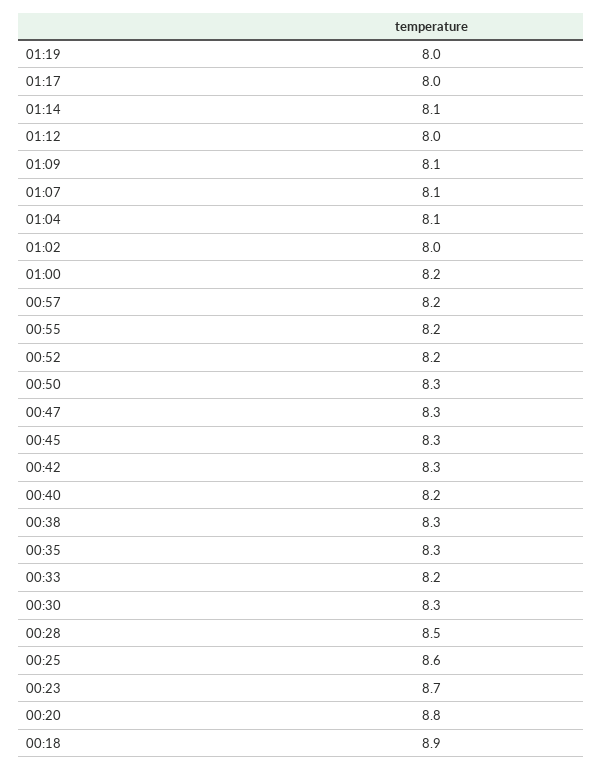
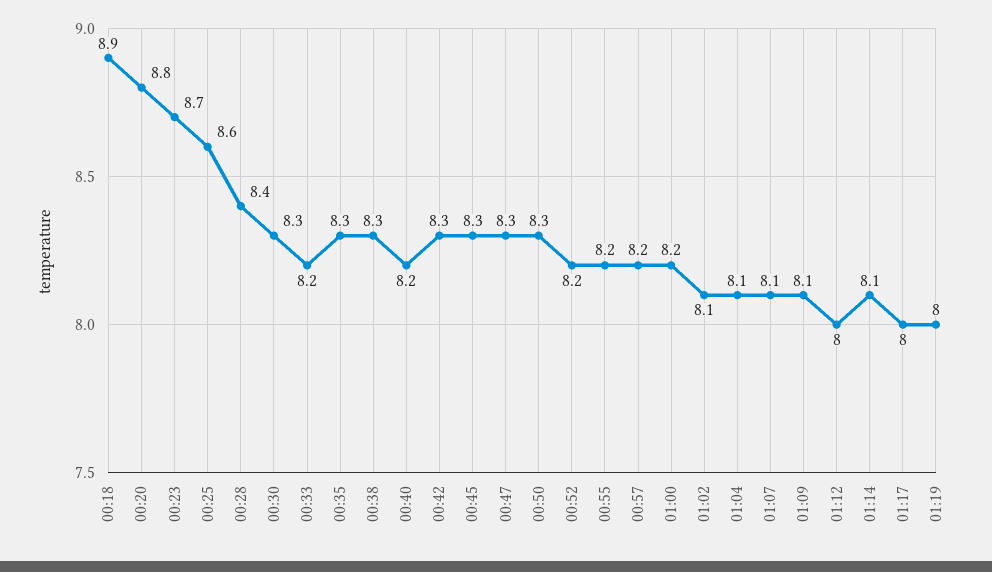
01:02: 8 -> 8.1
00:28: 8.5 -> 8.4

